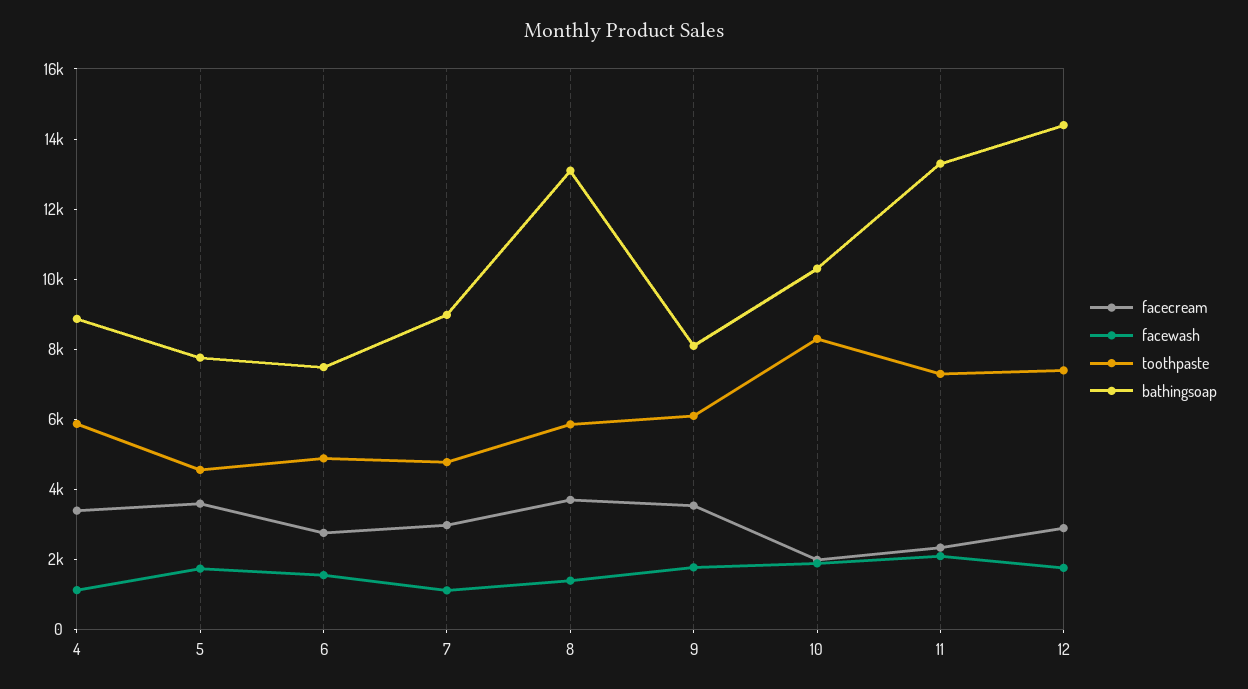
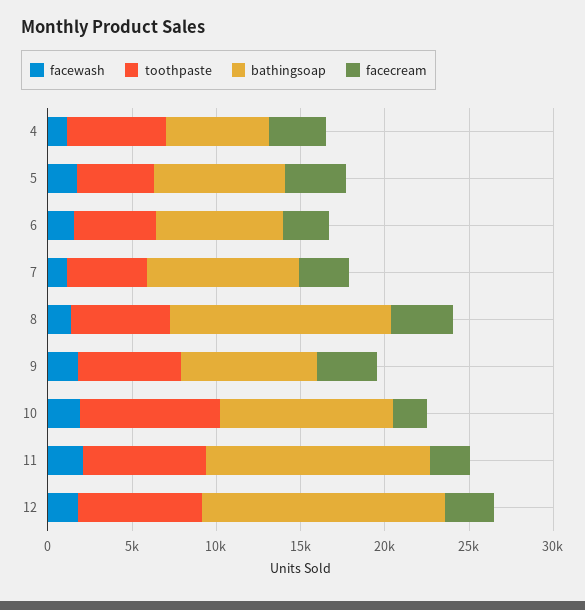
bathingsoap, 4: 9000 -> 6000

